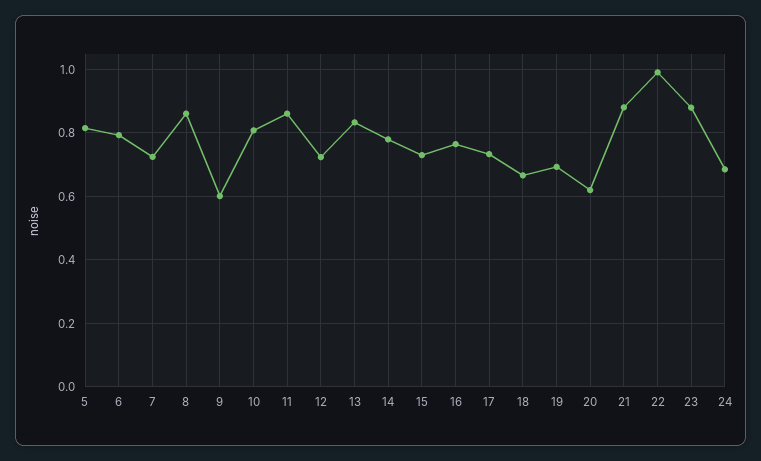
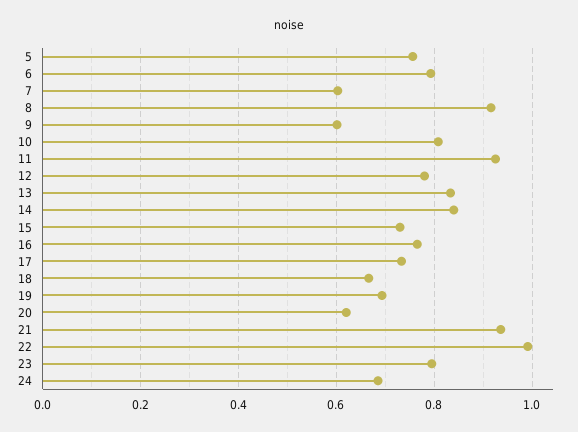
5: 0.82 -> 0.76
7: 0.72 -> 0.6
8: 0.86 -> 0.92
11: 0.86 -> 0.92
12: 0.72 -> 0.78
14: 0.78 -> 0.84
21: 0.88 -> 0.94
23: 0.88 -> 0.8

